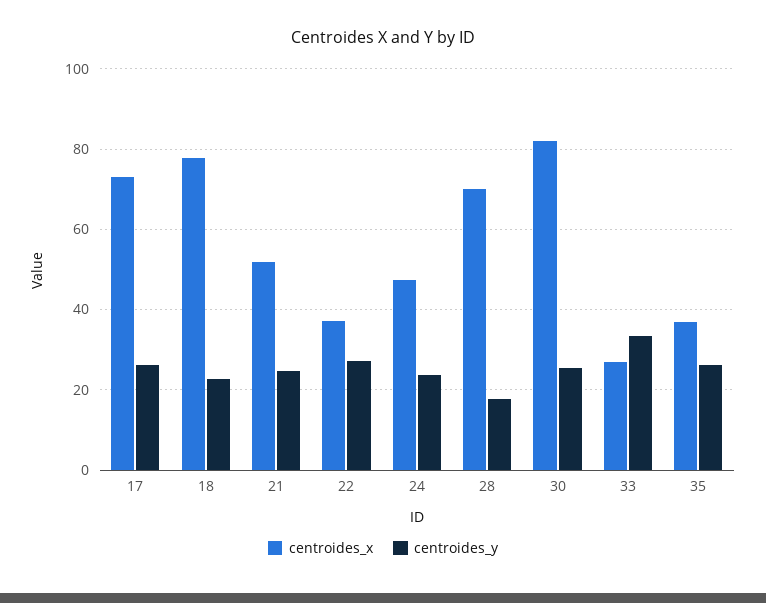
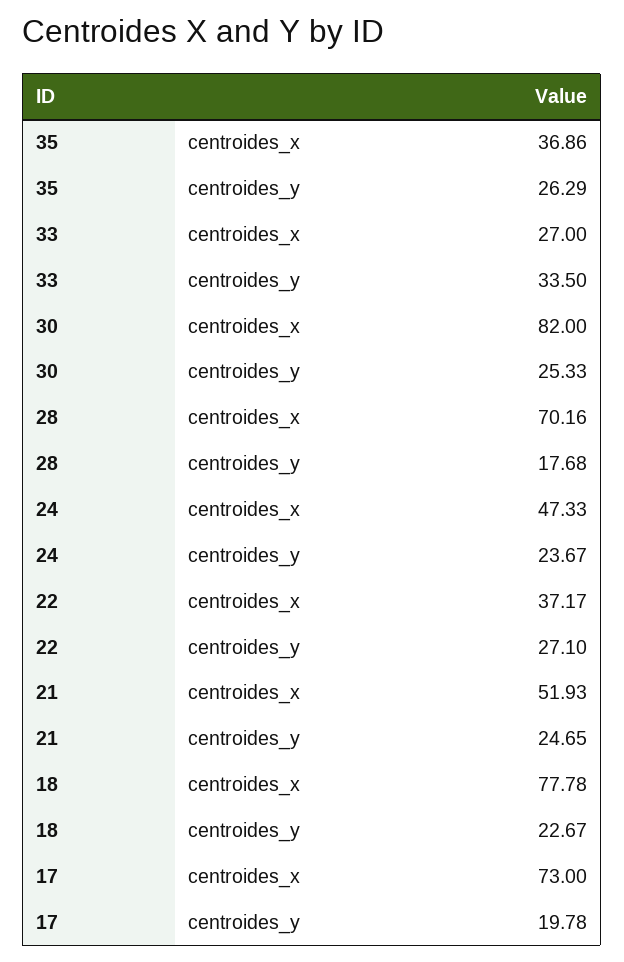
centroides_y, 17: 26 -> 19.78

